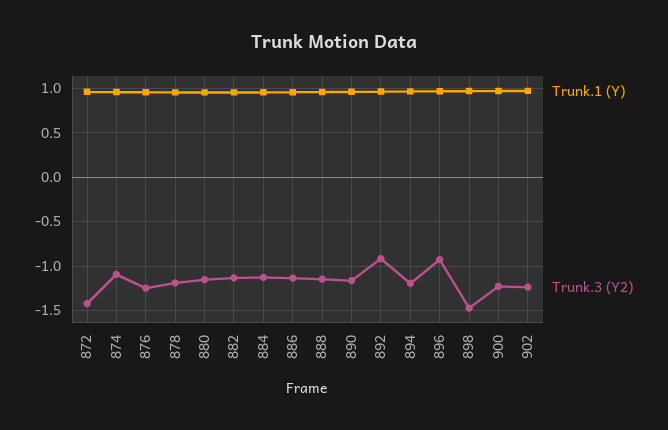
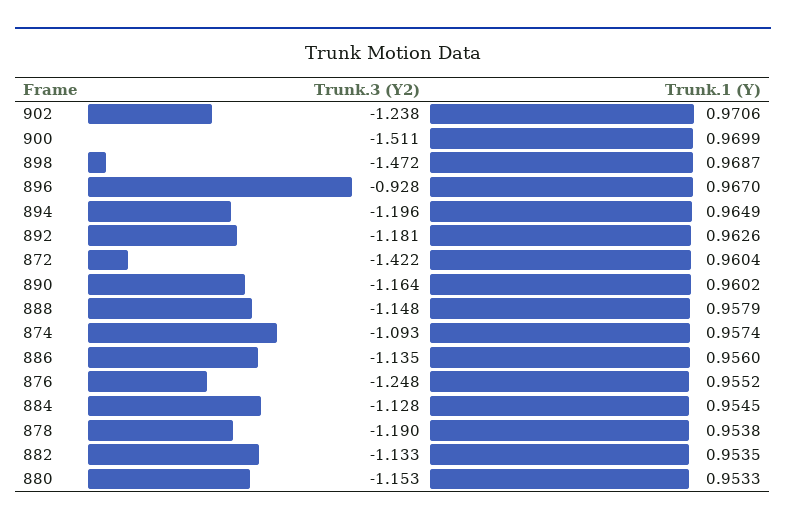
Trunk.3 (Y2), 892: -0.9 -> -1.181
Trunk.3 (Y2), 900: -1.2 -> -1.511

